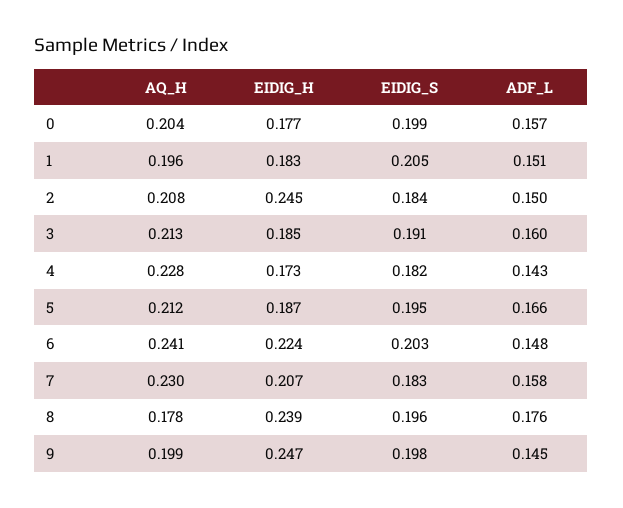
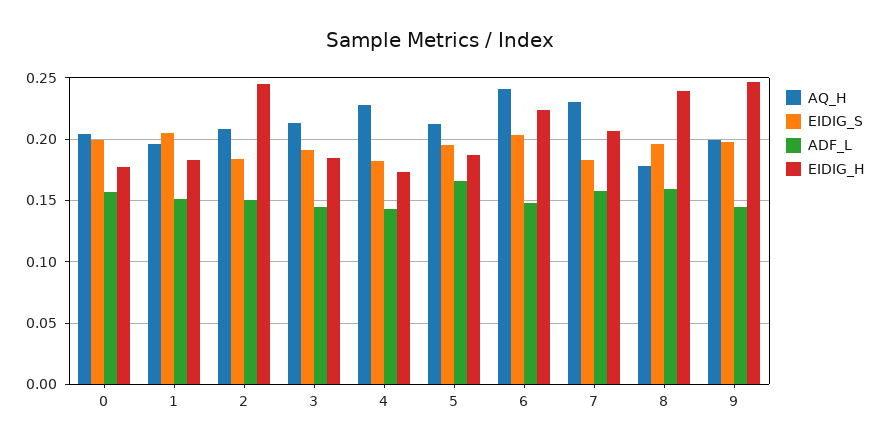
ADF_L, 3: 0.16 -> 0.145
ADF_L, 8: 0.176 -> 0.16

